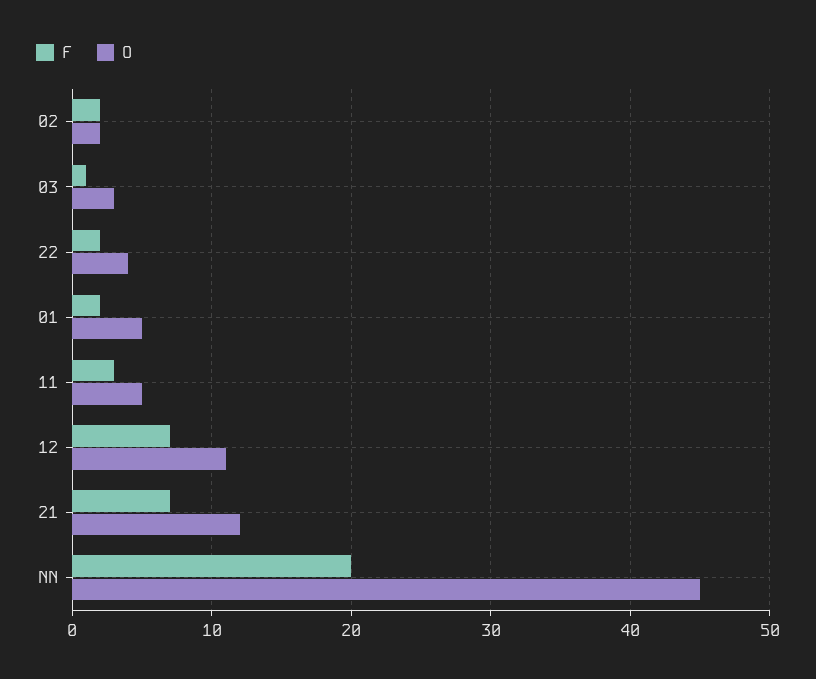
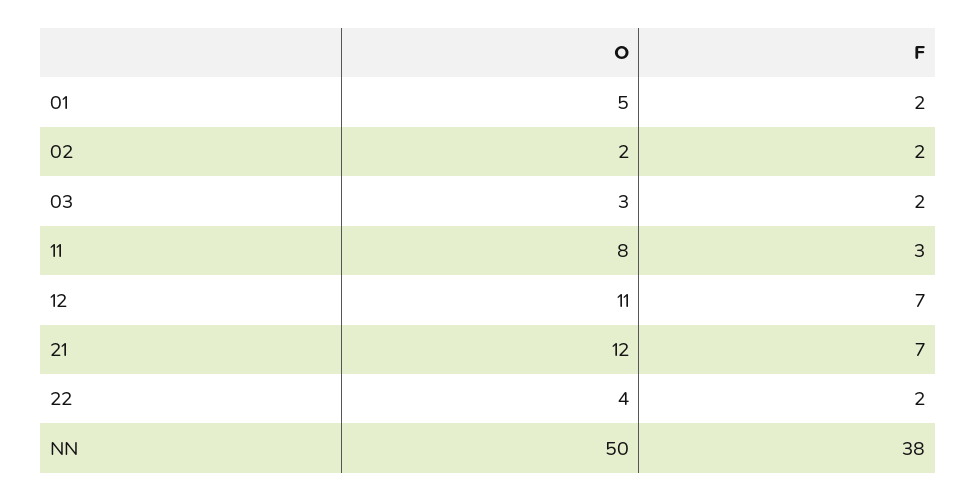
F, 03: 1 -> 2
O, 11: 5 -> 8
F, NN: 20 -> 38
O, NN: 45 -> 50

